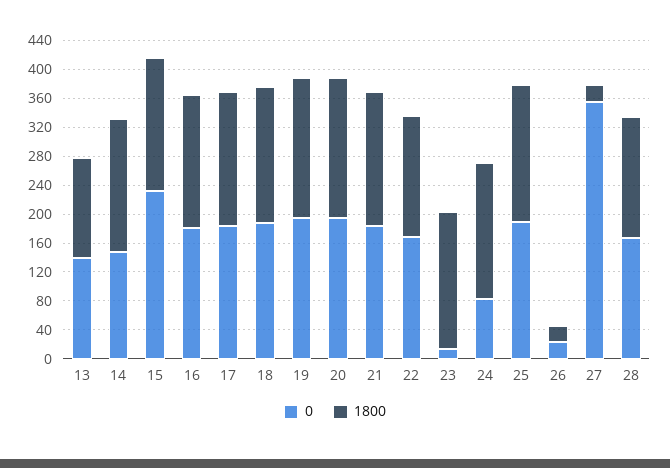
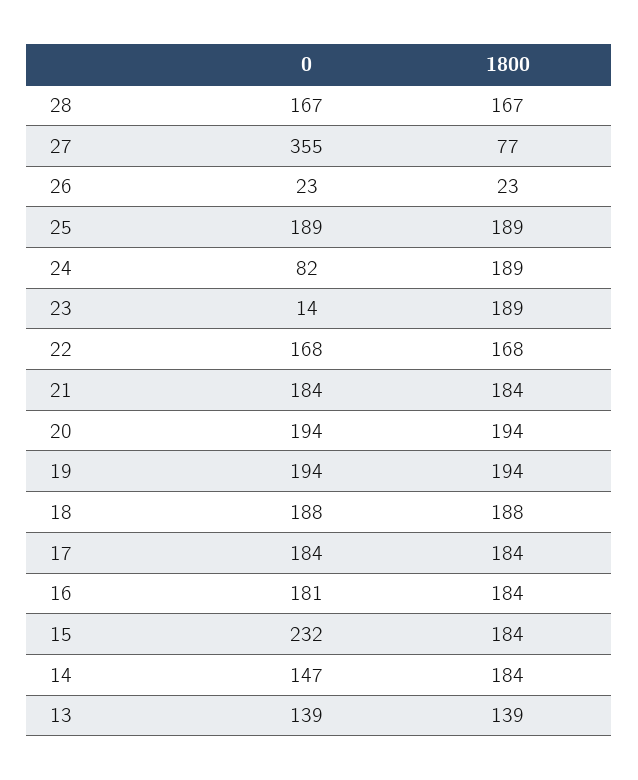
1800, 27: 20 -> 77

